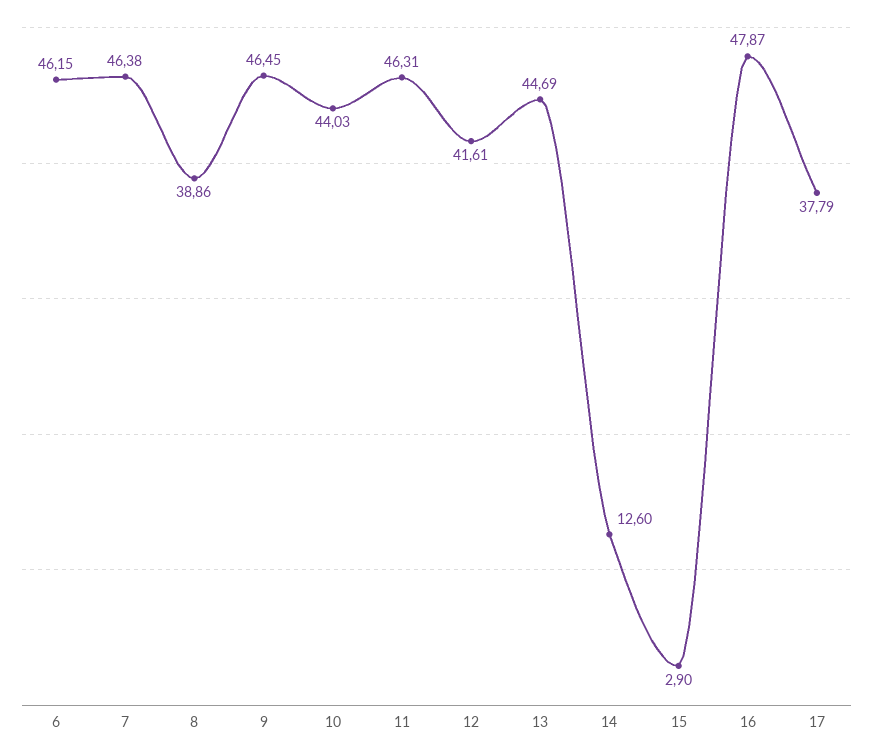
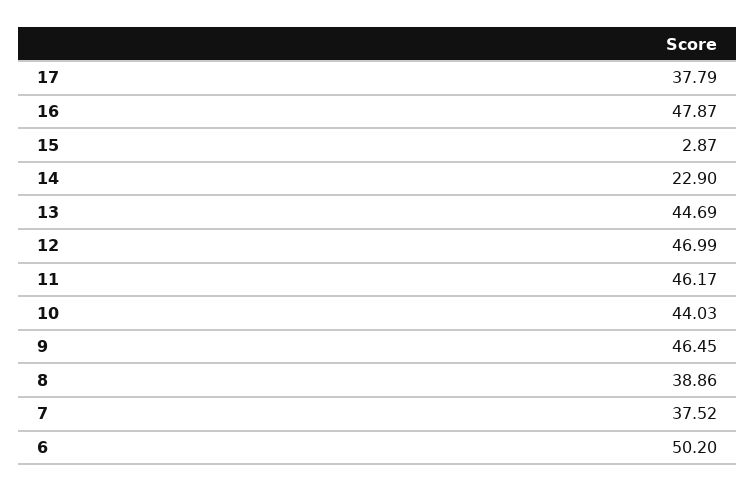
6: 46.15 -> 50.2
7: 46.38 -> 37.52
11: 46.31 -> 46.17
12: 41.61 -> 46.99
14: 12.6 -> 22.9
15: 2.9 -> 2.87

